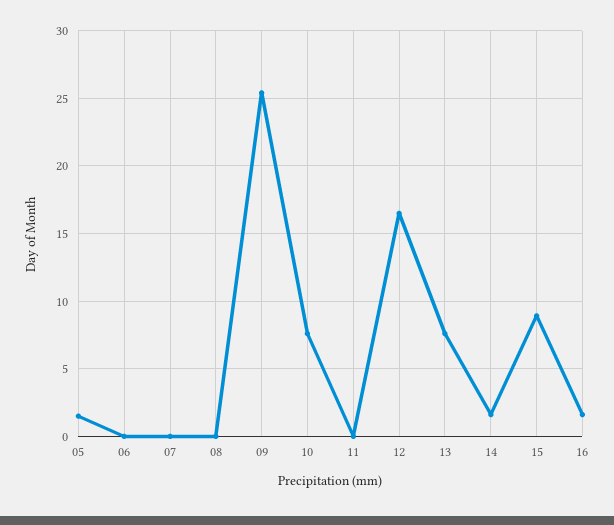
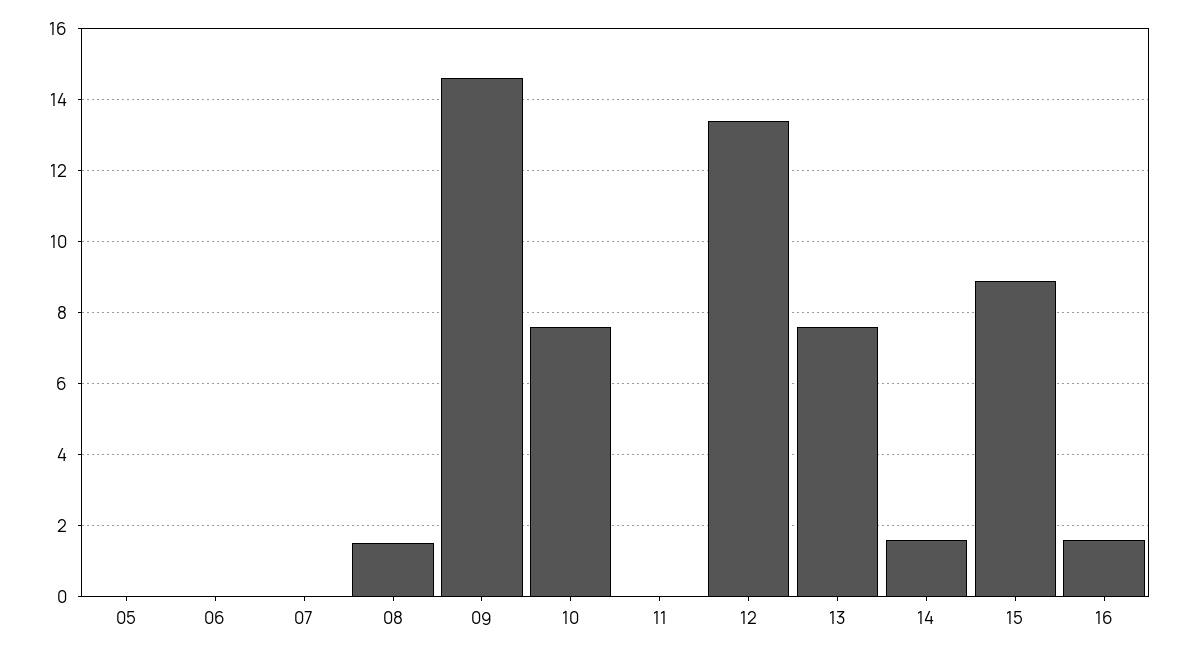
05: 1.5 -> 0
08: 0 -> 1.5
09: 25.5 -> 14.5
12: 16.5 -> 13.5

